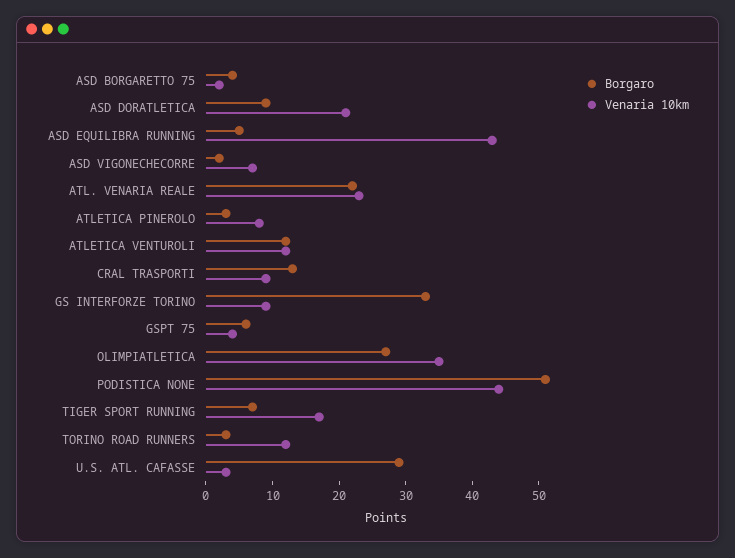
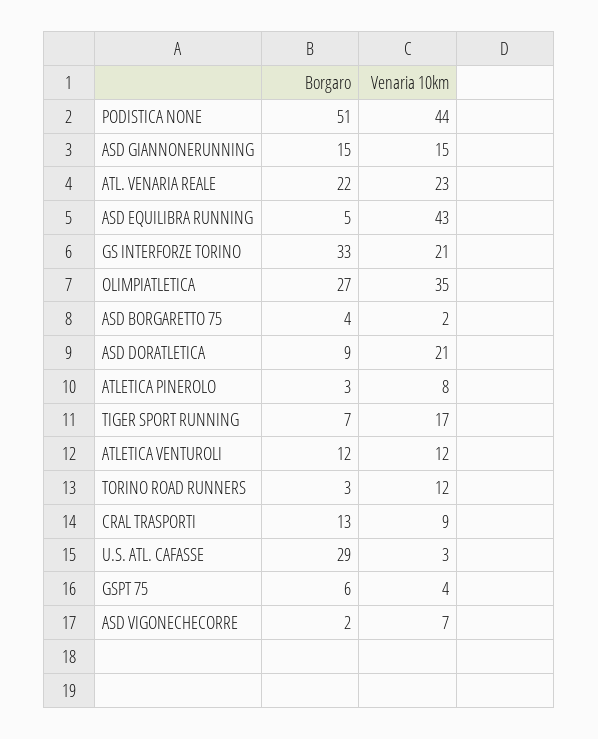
Venaria 10km, GS INTERFORZE TORINO: 10 -> 21
Borgaro, ASD GIANNONERUNNING: none -> 15
Venaria 10km, ASD GIANNONERUNNING: none -> 15

